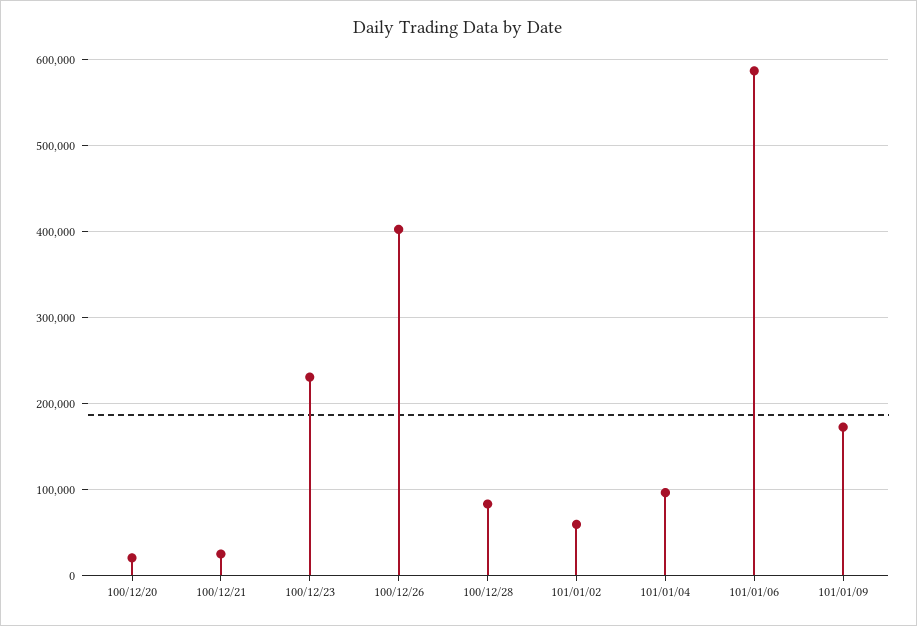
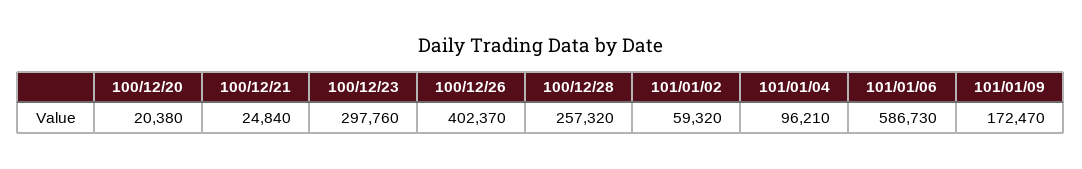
100/12/23: 230000 -> 297760
100/12/28: 80000 -> 257320

